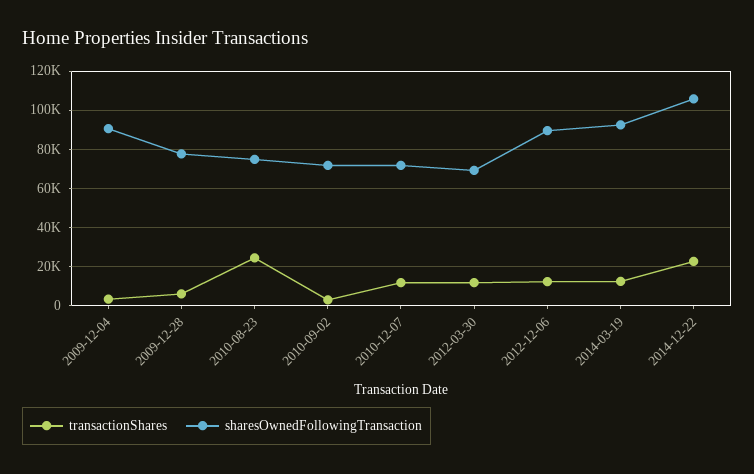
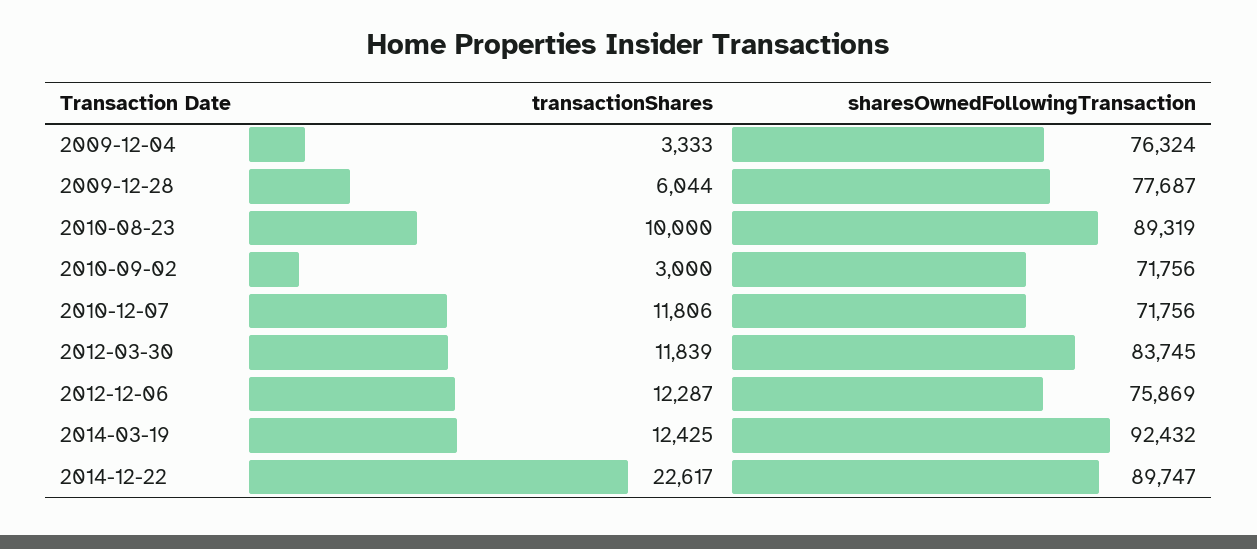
sharesOwnedFollowingTransaction, 2009-12-04: 90000 -> 76324
transactionShares, 2010-08-23: 25000 -> 10000
sharesOwnedFollowingTransaction, 2010-08-23: 75000 -> 89319
sharesOwnedFollowingTransaction, 2012-03-30: 70000 -> 83745
sharesOwnedFollowingTransaction, 2012-12-06: 90000 -> 75869
sharesOwnedFollowingTransaction, 2014-12-22: 105000 -> 89747

